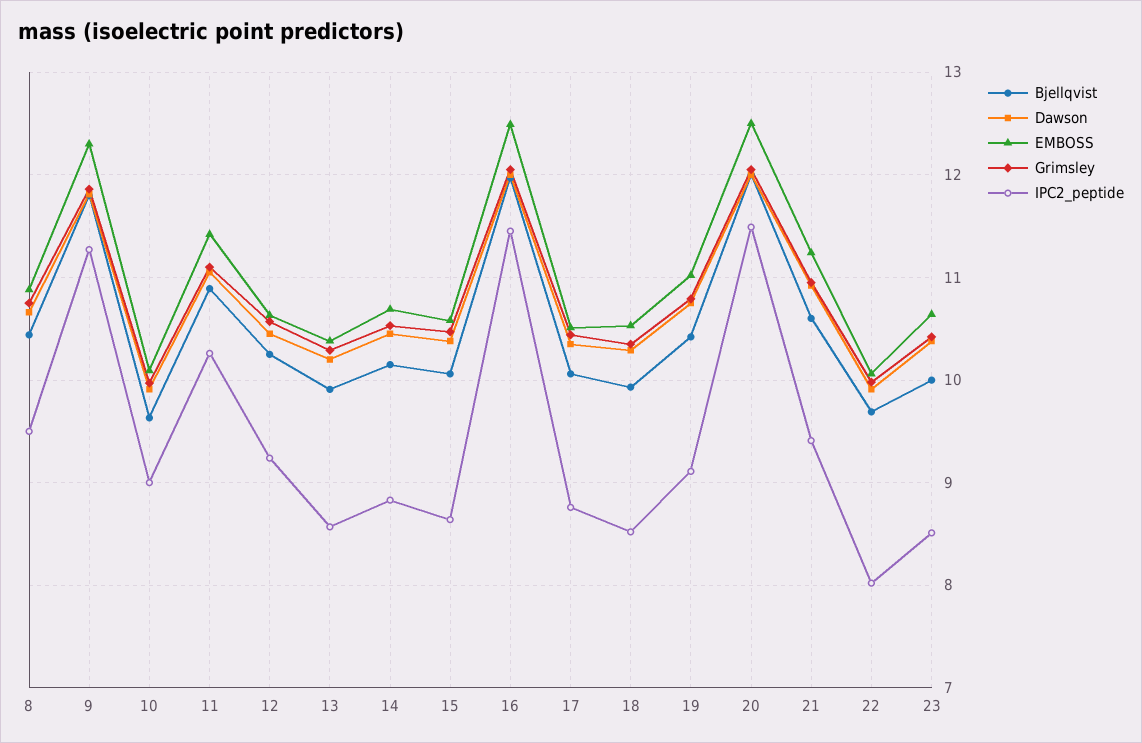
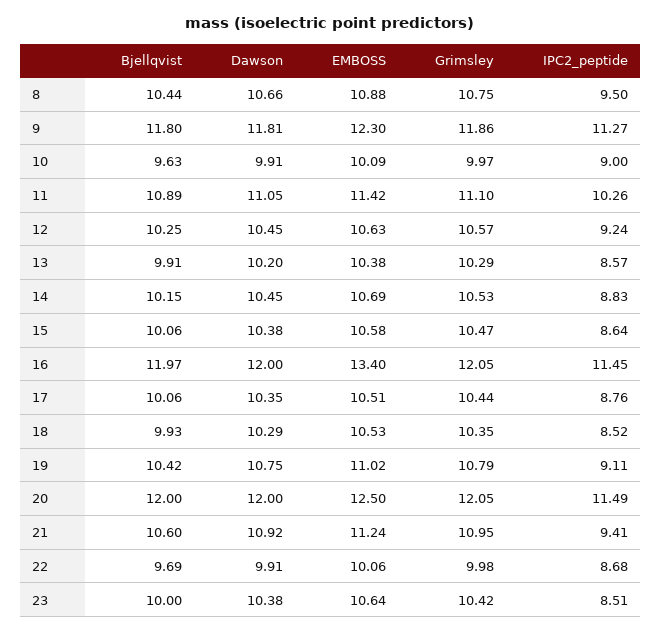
EMBOSS, 16: 12.5 -> 13.4
IPC2_peptide, 22: 8 -> 8.68

